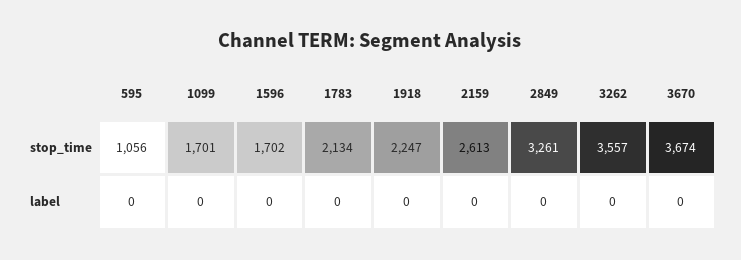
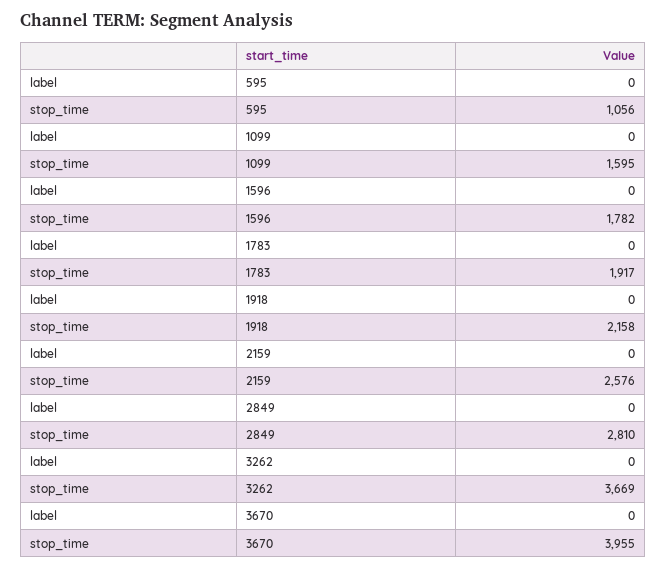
1099, stop_time: 1701 -> 1595
1596, stop_time: 1702 -> 1782
1783, stop_time: 2134 -> 1917
1918, stop_time: 2247 -> 2158
2159, stop_time: 2613 -> 2576
2849, stop_time: 3261 -> 2810
3262, stop_time: 3557 -> 3669
3670, stop_time: 3674 -> 3955

